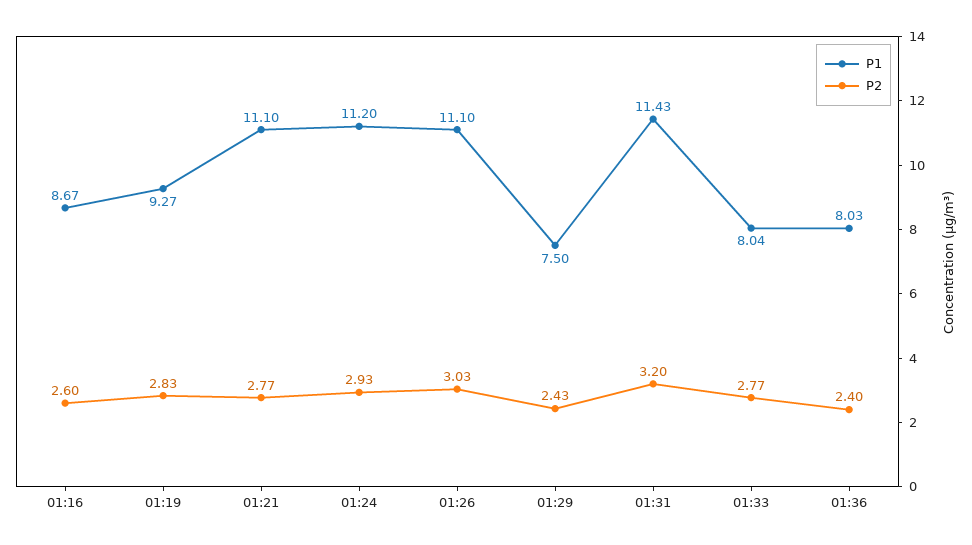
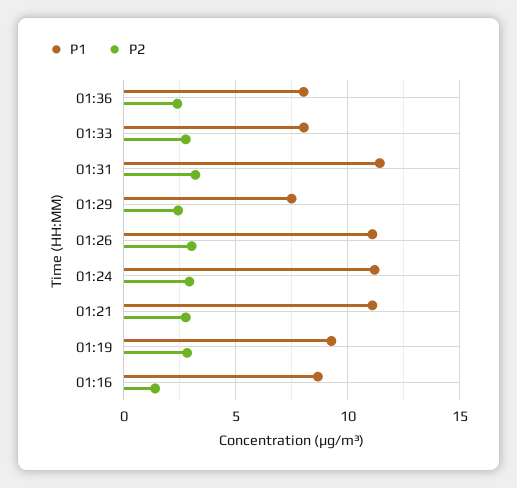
P2, 01:16: 2.6 -> 1.5

